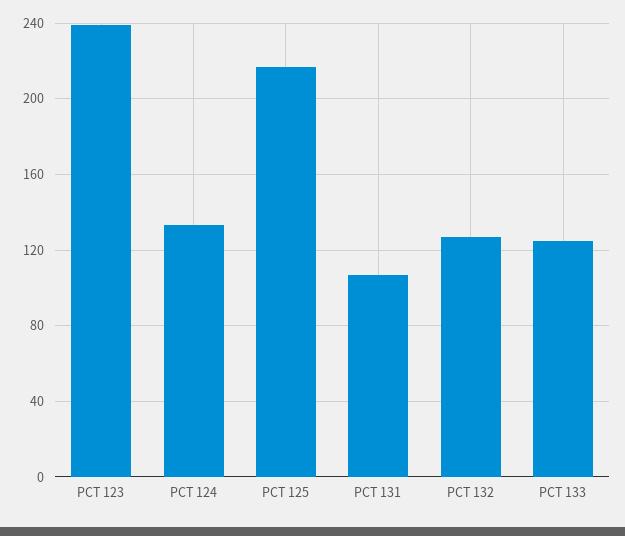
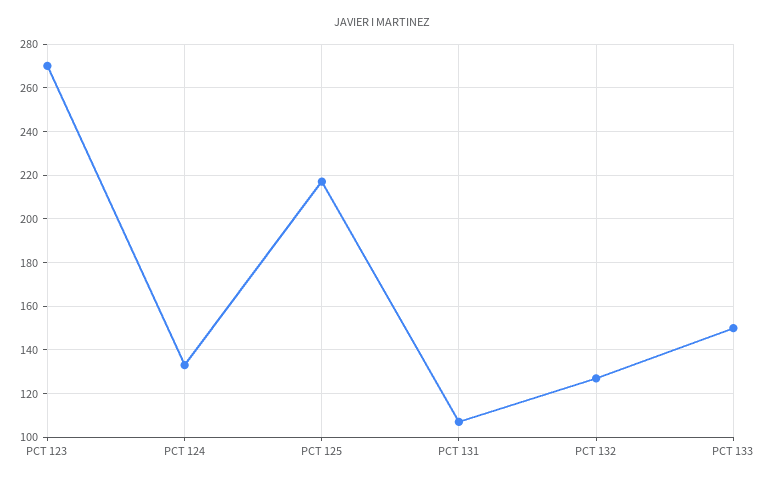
PCT 123: 240 -> 270
PCT 133: 125 -> 150

